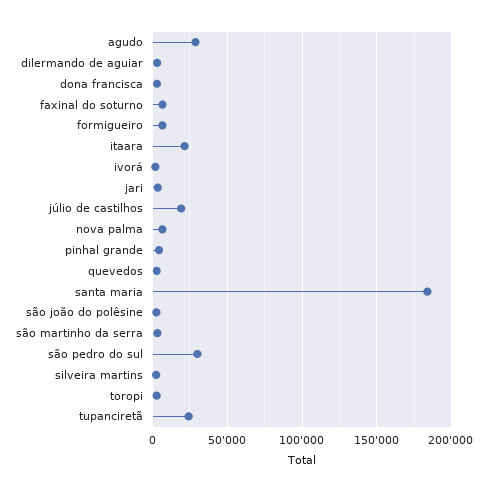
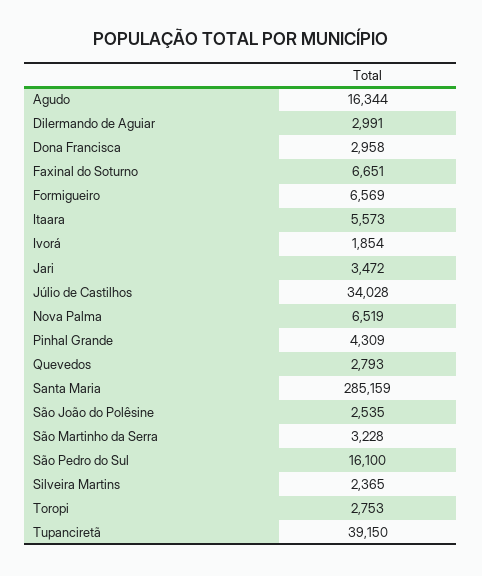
agudo: 30000 -> 16344
itaara: 20000 -> 5573
júlio de castilhos: 20000 -> 34028
santa maria: 185000 -> 285159
são pedro do sul: 30000 -> 16100
tupanciretã: 25000 -> 39150

